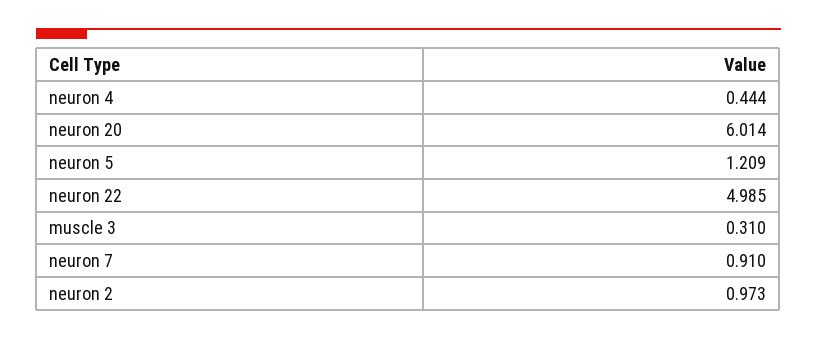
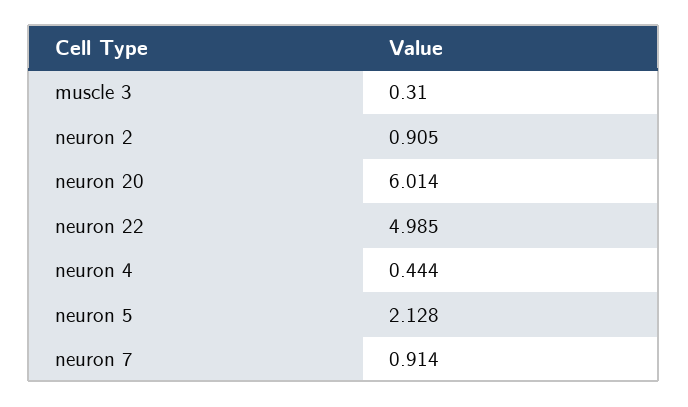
neuron 5: 1.209 -> 2.128
neuron 7: 0.91 -> 0.914
neuron 2: 0.973 -> 0.905

